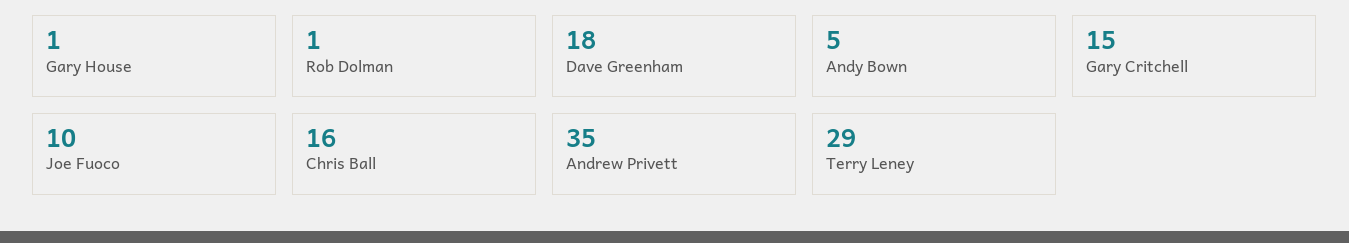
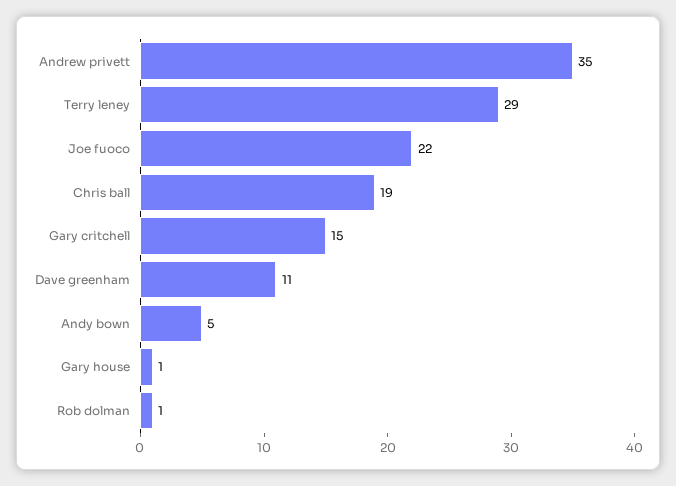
Dave Greenham: 18 -> 11
Joe Fuoco: 10 -> 22
Chris Ball: 16 -> 19

